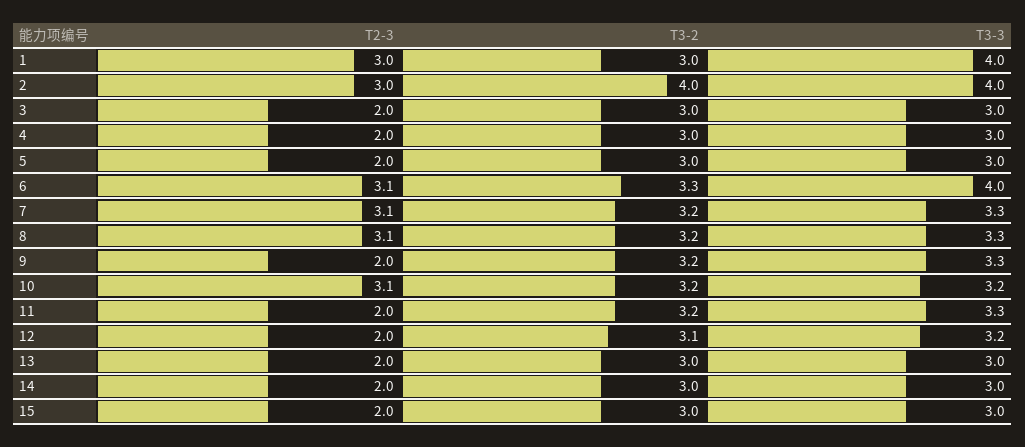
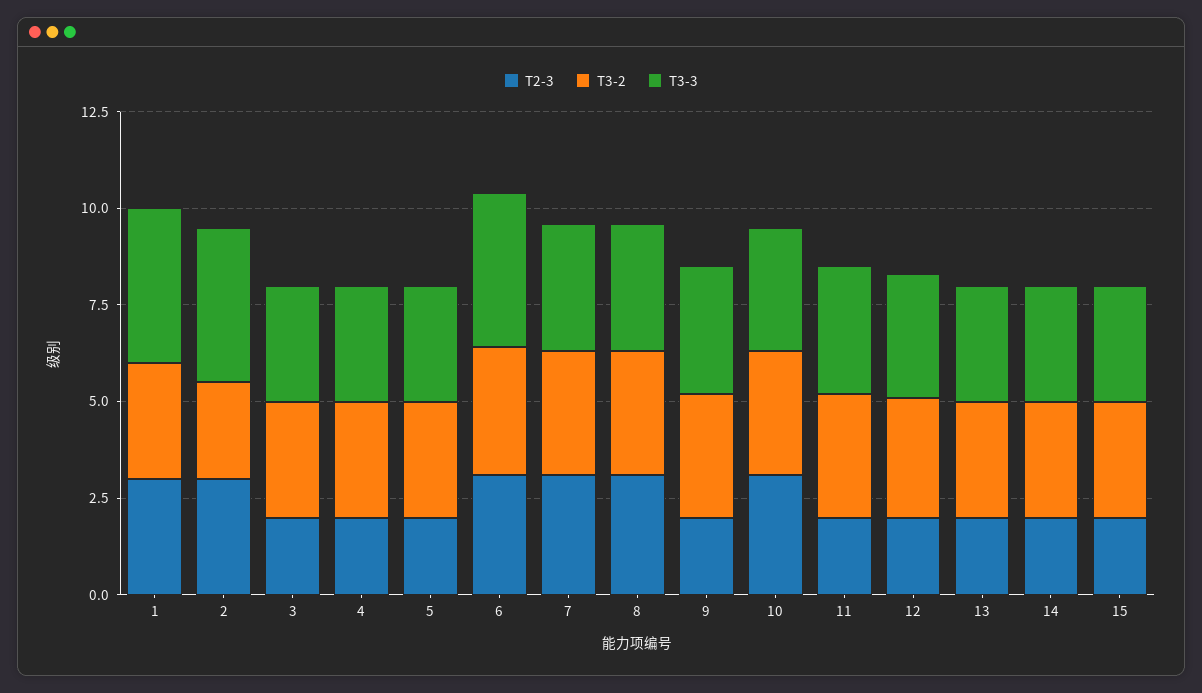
T3-2, 2: 4 -> 2.5

